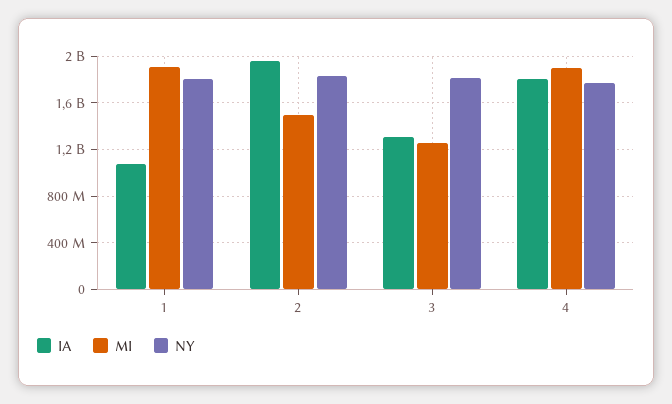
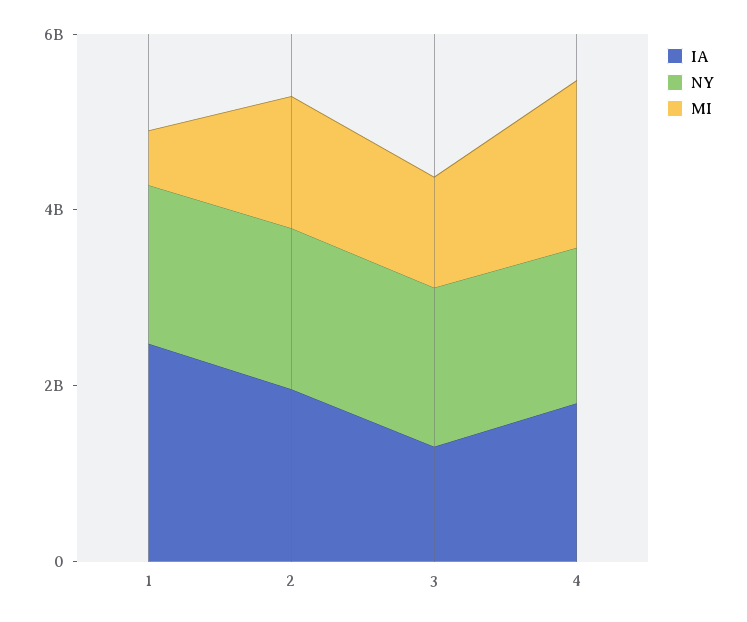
IA, 1: 1100000000 -> 2500000000
MI, 1: 1900000000 -> 500000000

